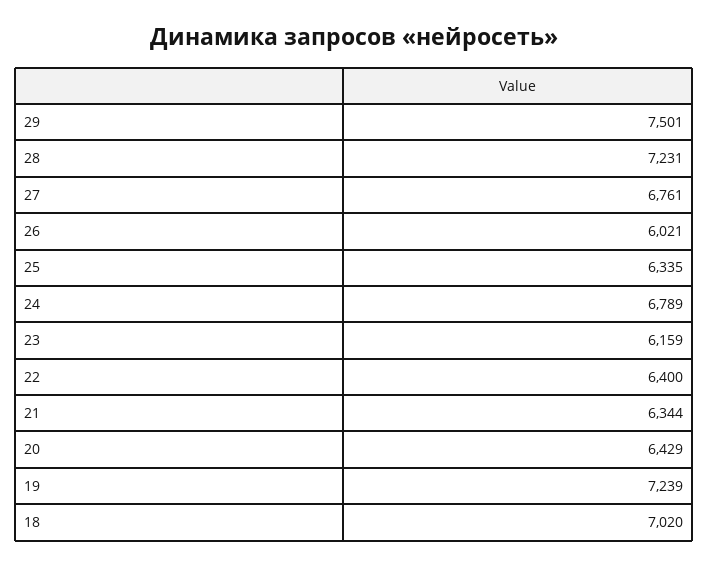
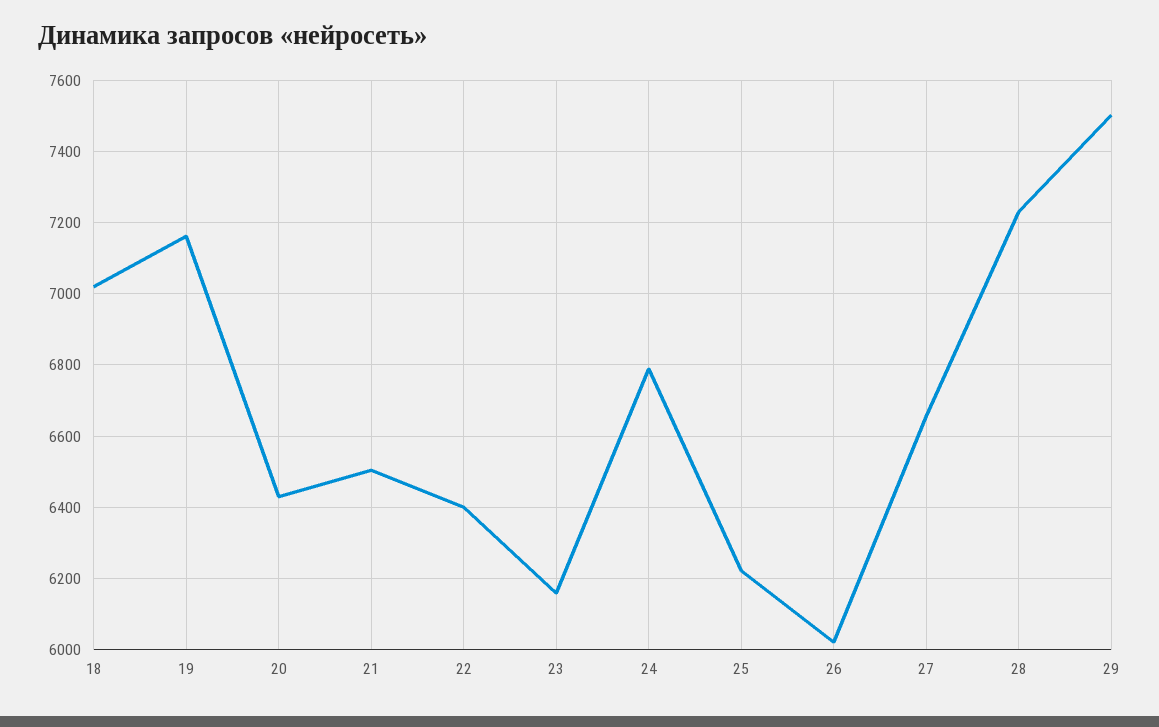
27: 6761 -> 6660
25: 6335 -> 6220
21: 6344 -> 6500
19: 7239 -> 7160

